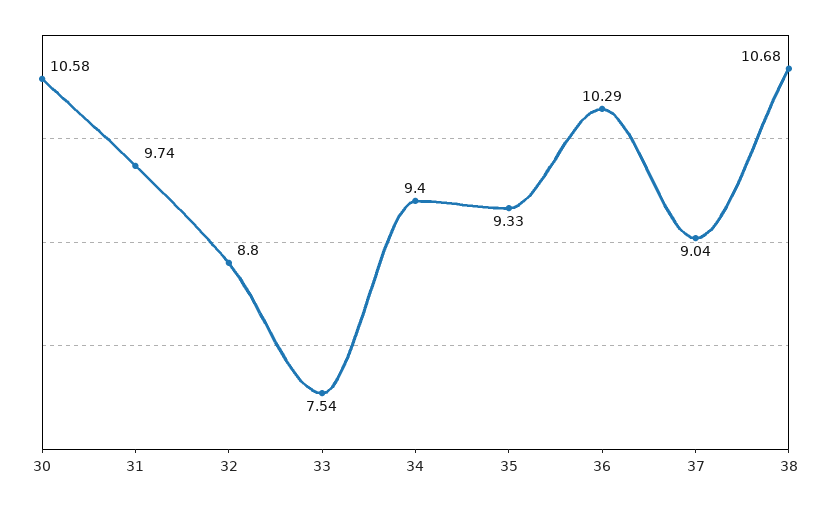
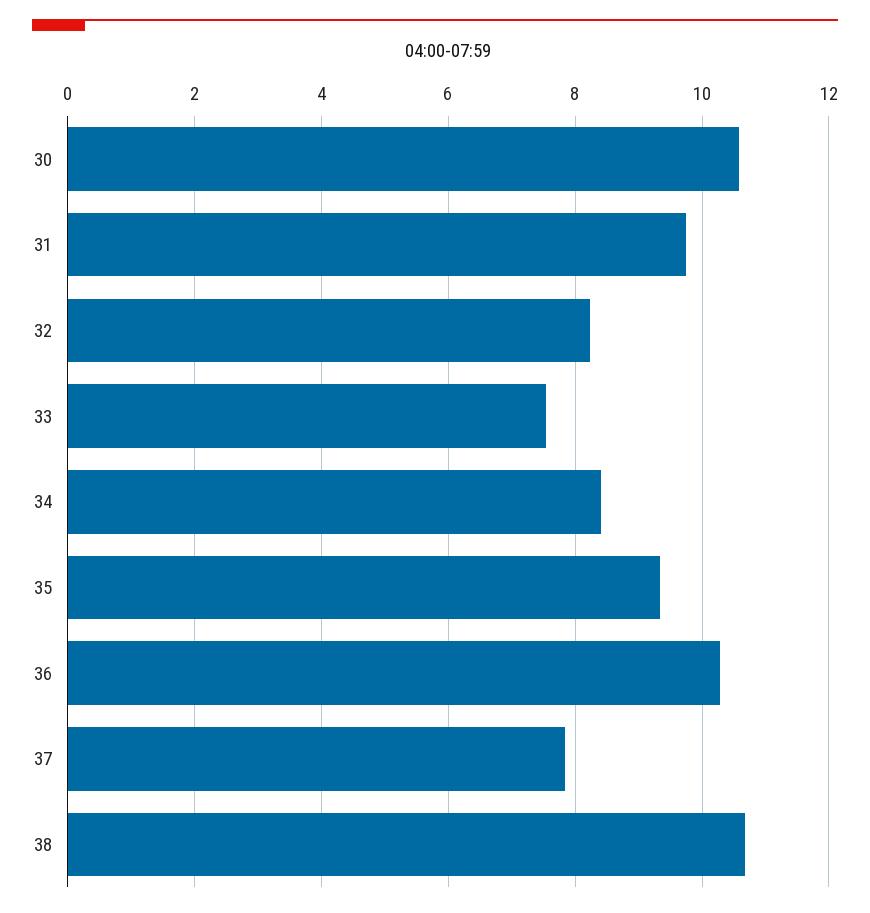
32: 8.8 -> 8.2
34: 9.4 -> 8.4
37: 9.04 -> 7.8

